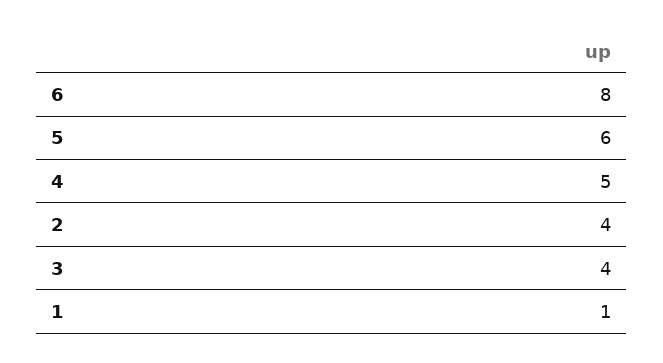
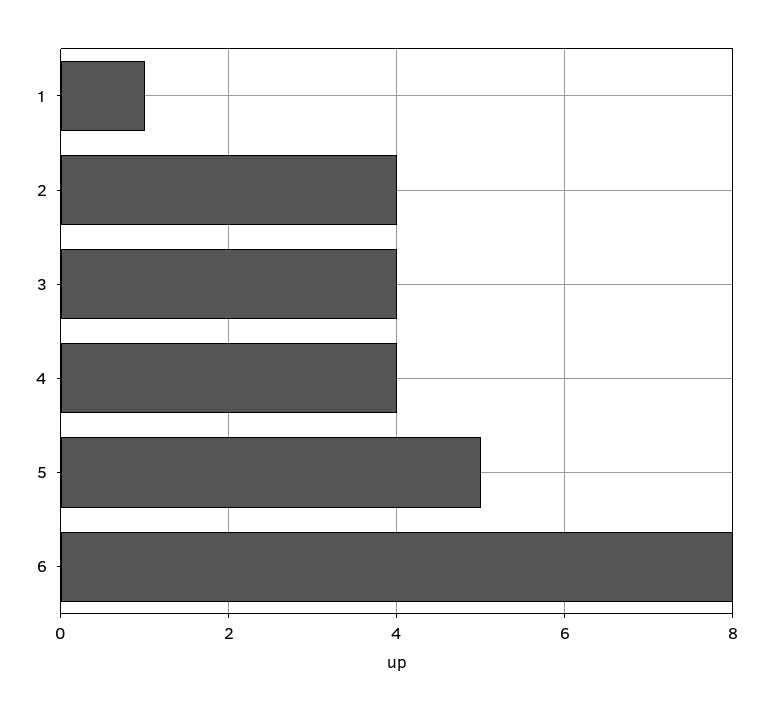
5: 6 -> 5
4: 5 -> 4

